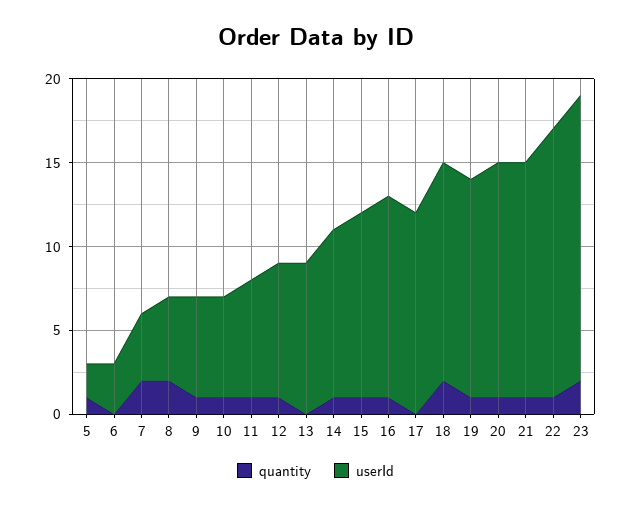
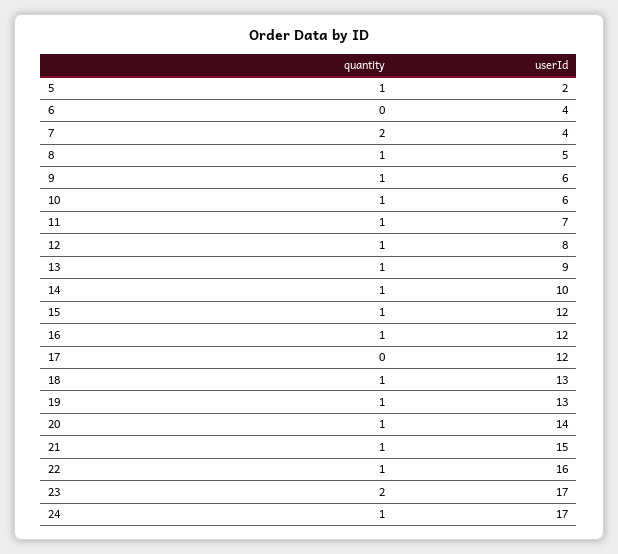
userId, 6: 3 -> 4
quantity, 8: 2 -> 1
quantity, 13: 0 -> 1
userId, 15: 11 -> 12
quantity, 18: 2 -> 1
userId, 21: 14 -> 15
quantity, 24: none -> 1
userId, 24: none -> 17

